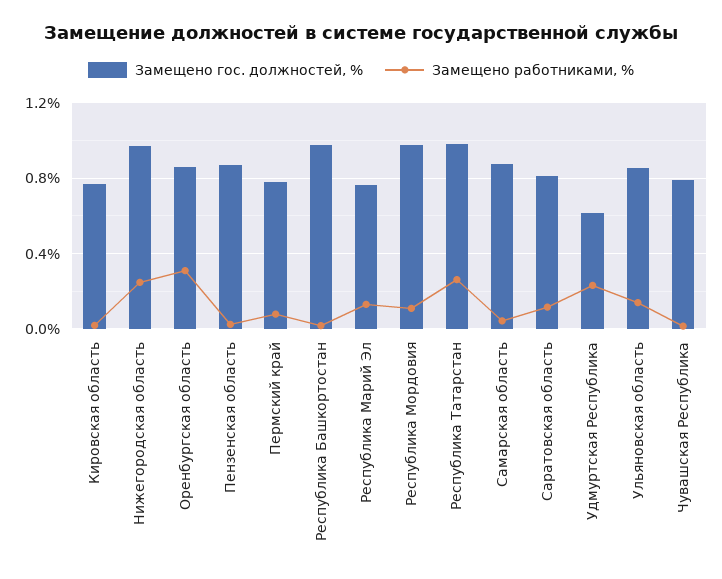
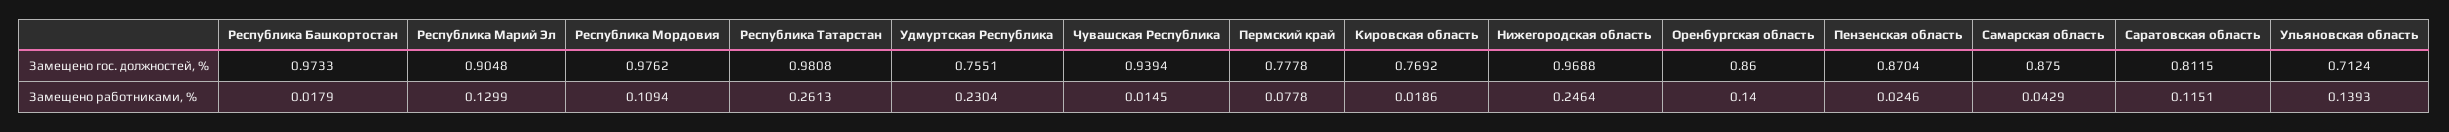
Замещено работниками, %, Оренбургская область: 0.3 -> 0.14
Замещено гос. должностей, %, Республика Марий Эл: 0.75 -> 0.9048
Замещено гос. должностей, %, Удмуртская Республика: 0.6 -> 0.7551
Замещено гос. должностей, %, Ульяновская область: 0.85 -> 0.7124
Замещено гос. должностей, %, Чувашская Республика: 0.8 -> 0.9394

